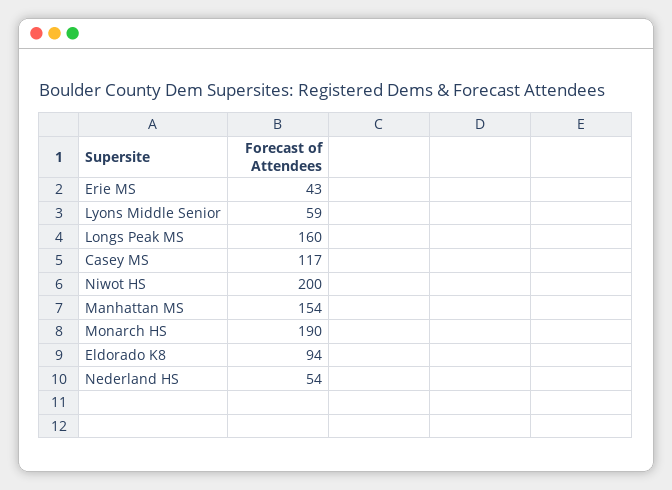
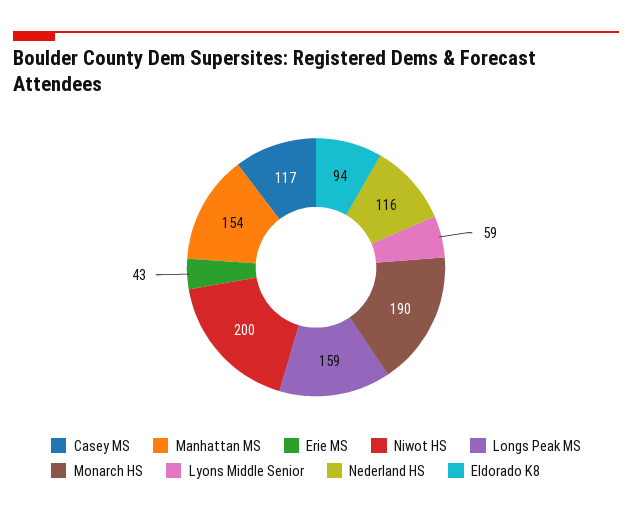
Longs Peak MS: 160 -> 159
Nederland HS: 54 -> 116

